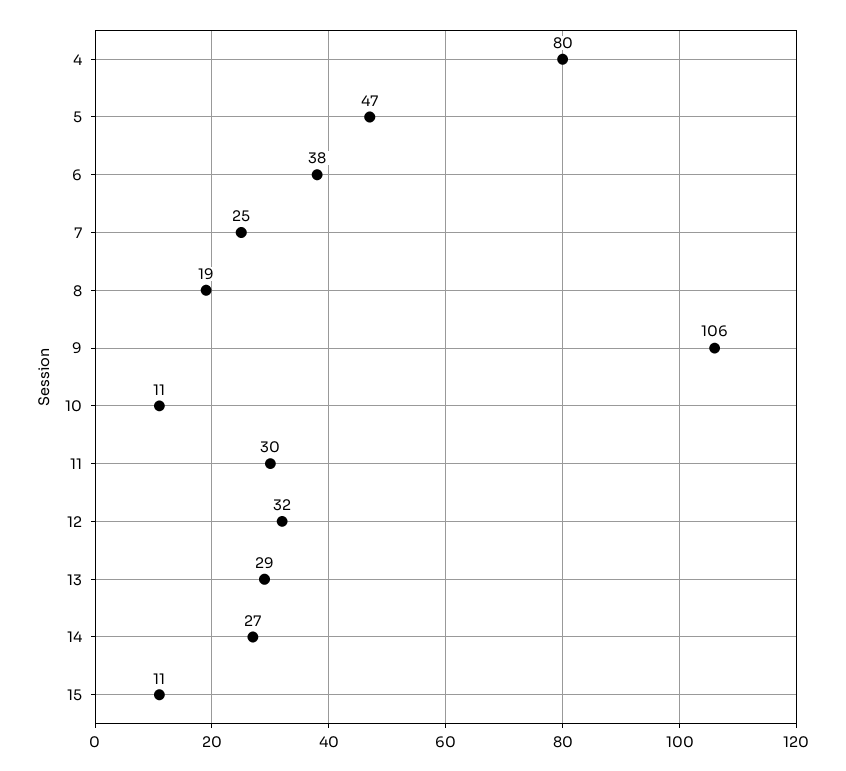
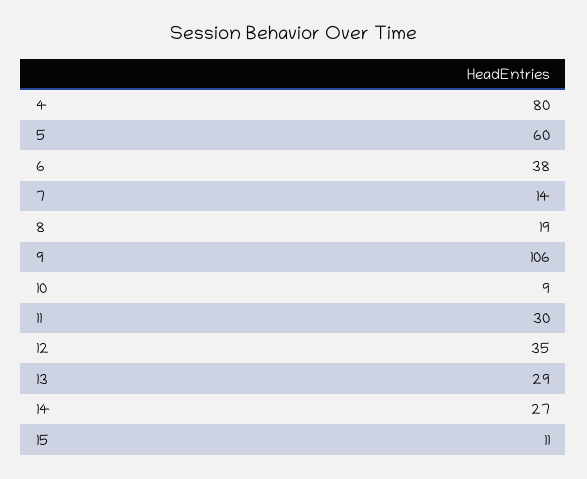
5: 47 -> 60
7: 25 -> 14
10: 11 -> 9
12: 32 -> 35

